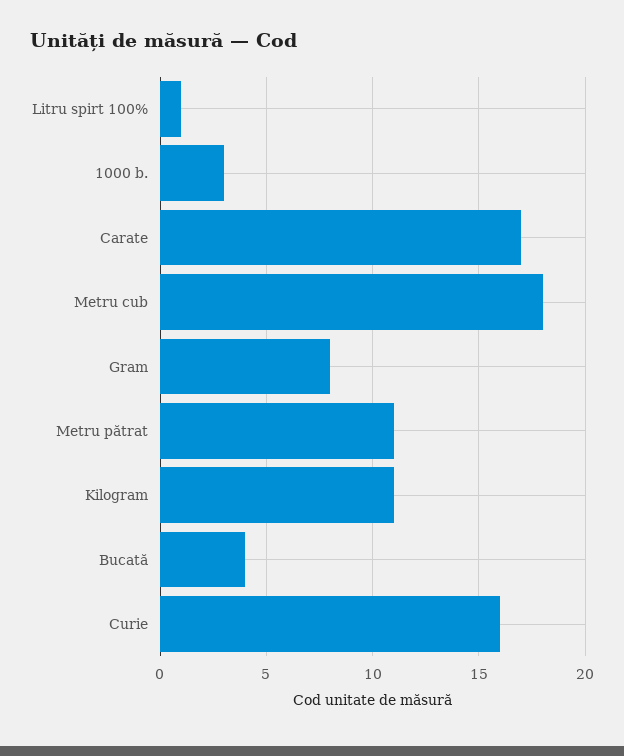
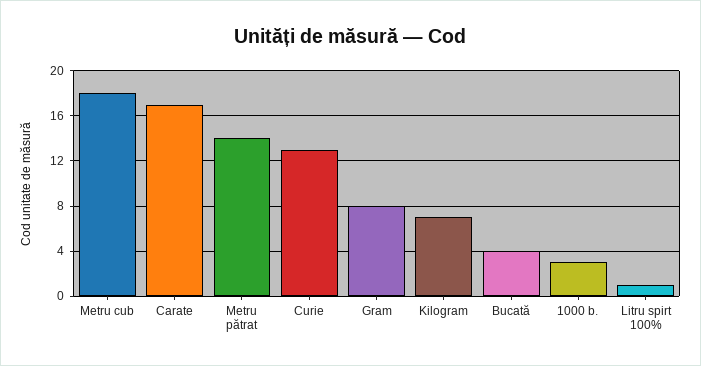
Metru pătrat: 11 -> 14
Kilogram: 11 -> 7
Curie: 16 -> 13

